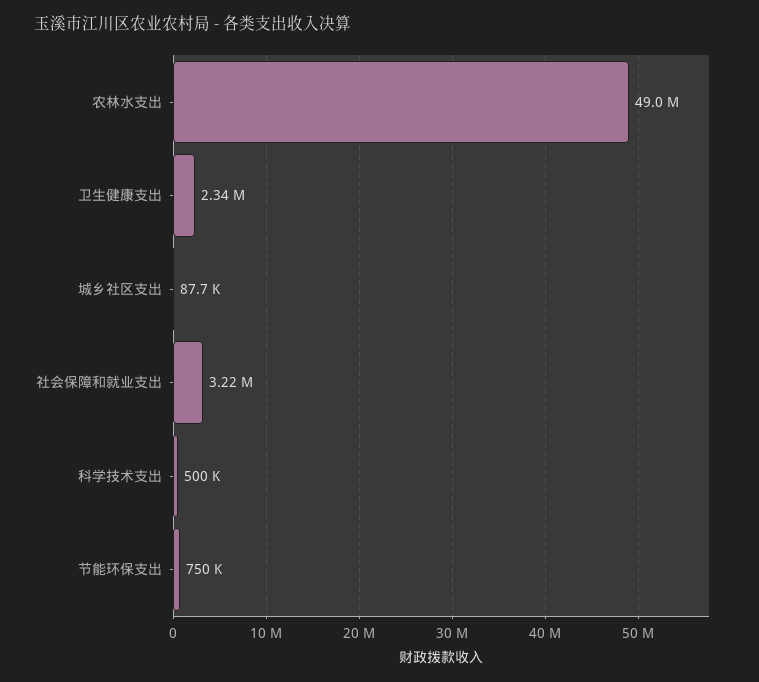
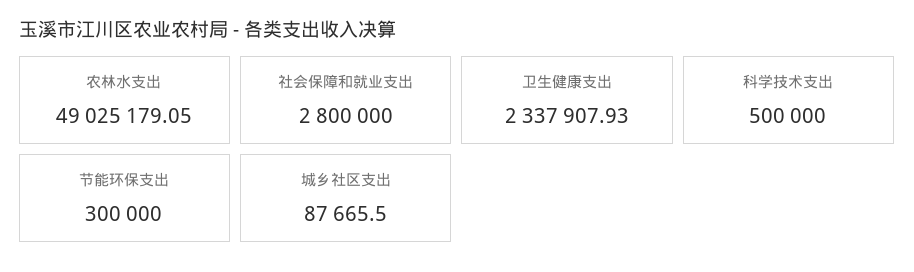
社会保障和就业支出: 3220000 -> 2800000
节能环保支出: 750000 -> 300000

